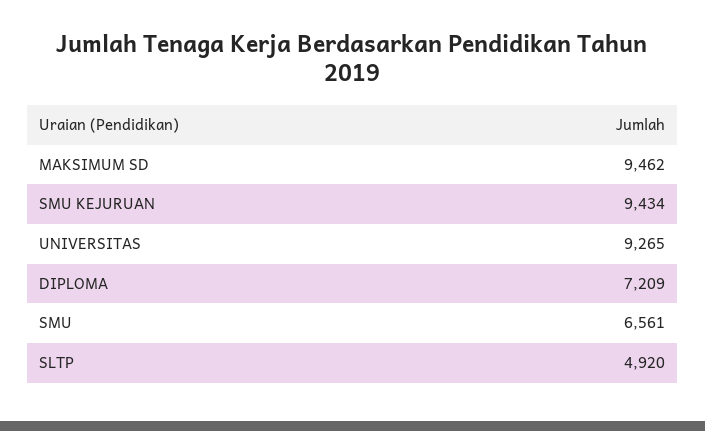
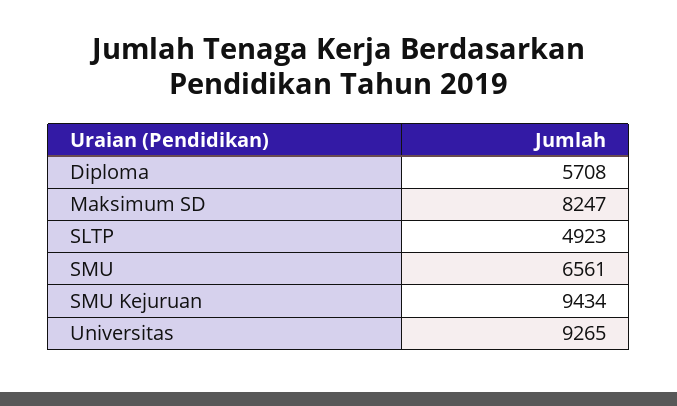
MAKSIMUM SD: 9462 -> 8247
DIPLOMA: 7209 -> 5708
SLTP: 4920 -> 4923

